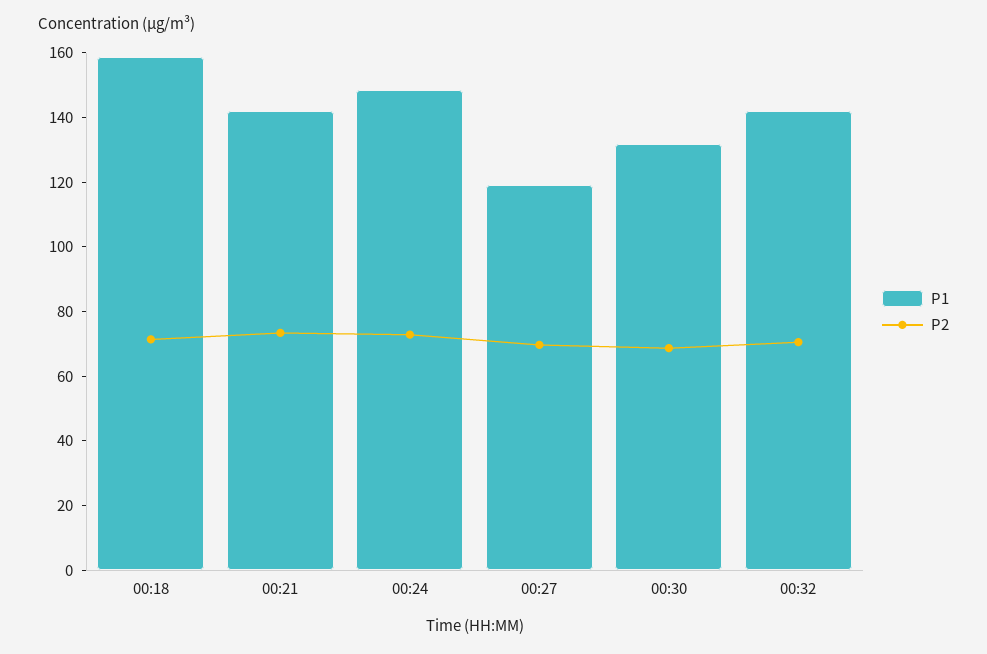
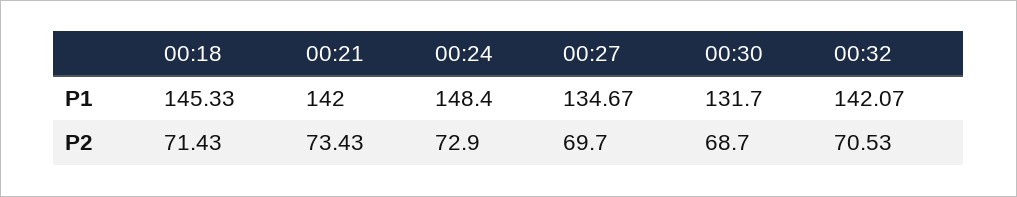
P1, 00:18: 160 -> 145.33
P1, 00:27: 120 -> 134.67

